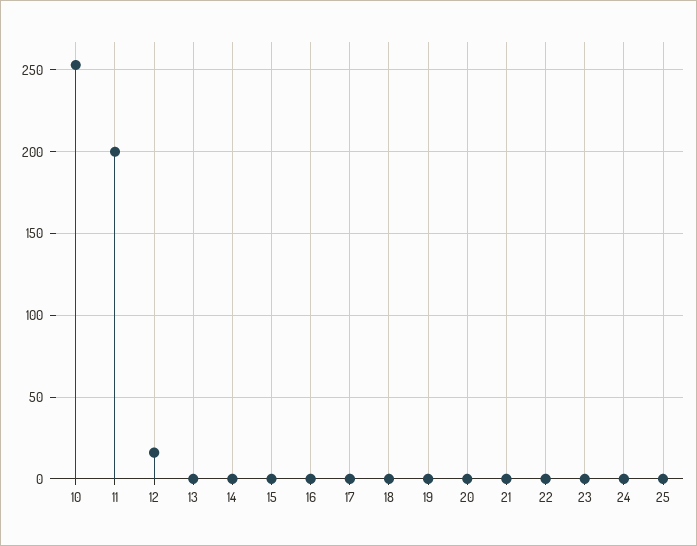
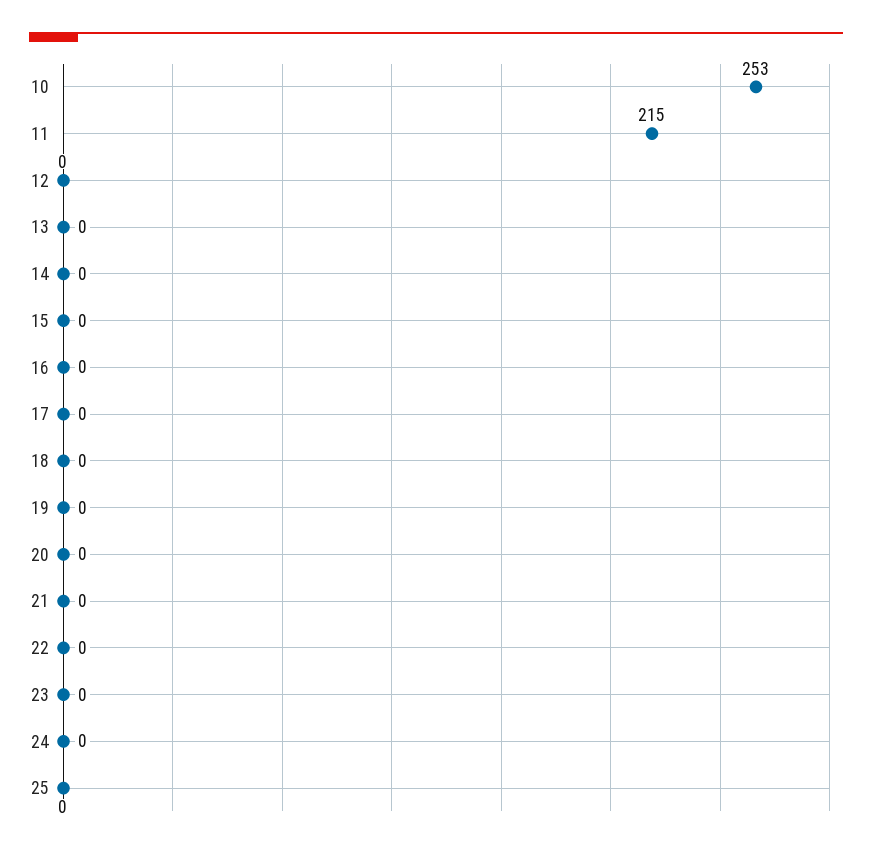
11: 200 -> 215
12: 15 -> 0

